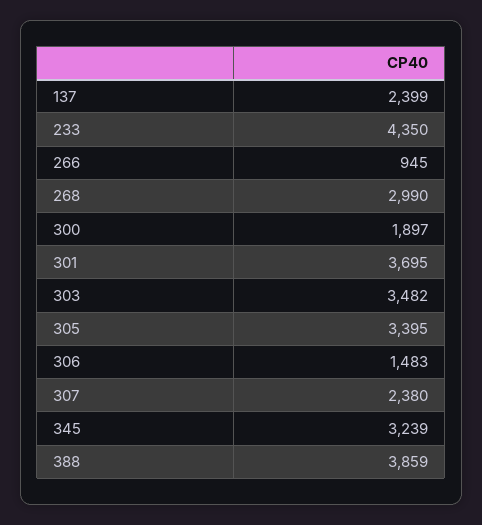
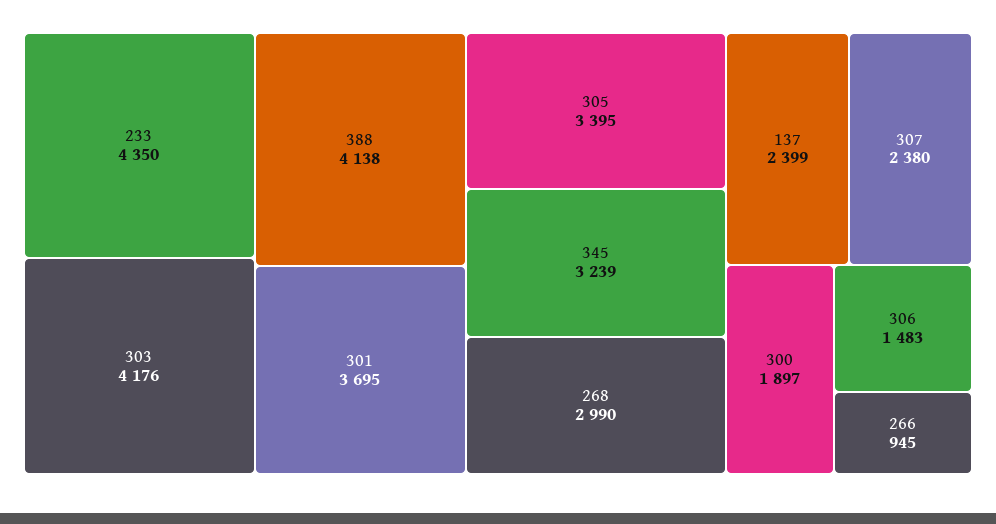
303: 3482 -> 4176
388: 3859 -> 4138

